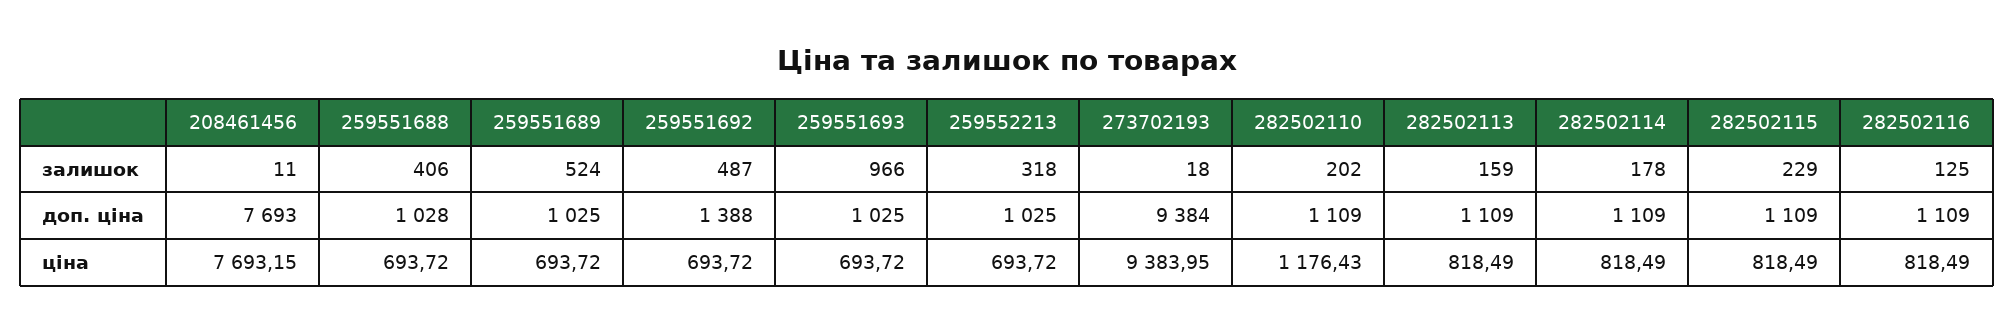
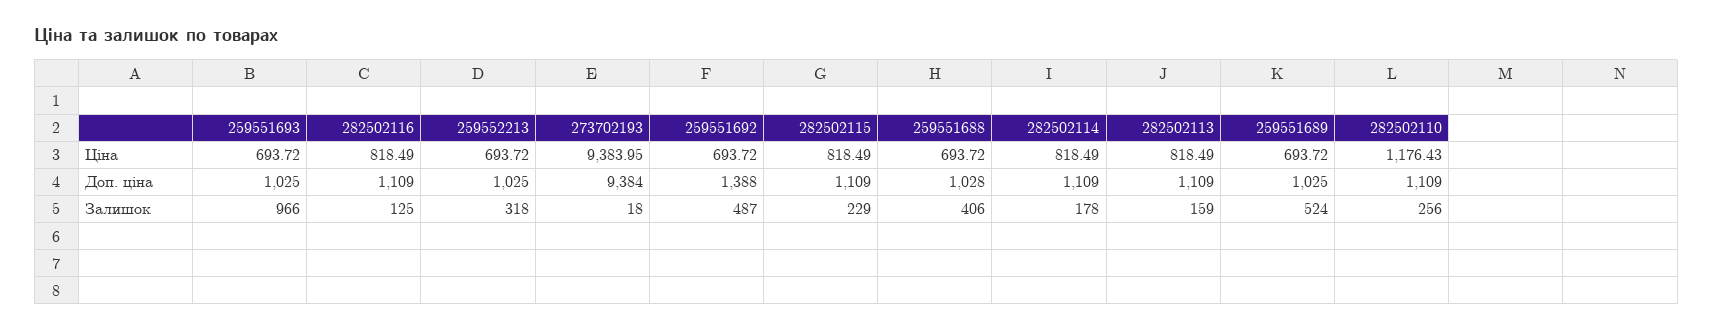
208461456, залишок: 11 -> none
282502110, залишок: 202 -> 256
208461456, доп. ціна: 7693 -> none
208461456, ціна: 7693.15 -> none

